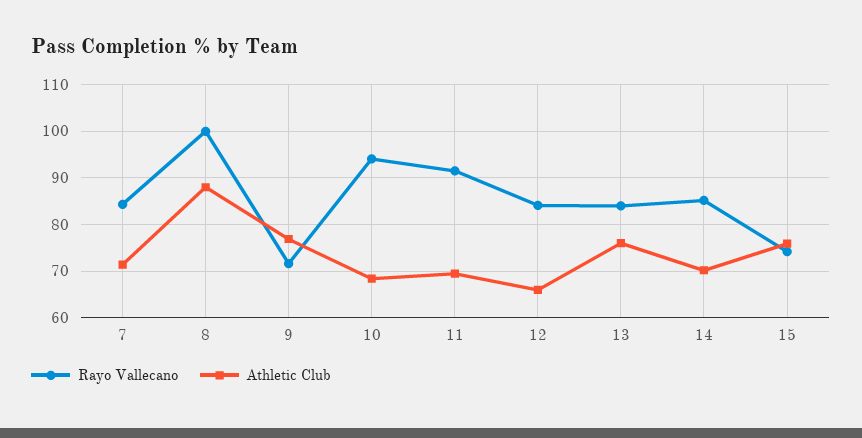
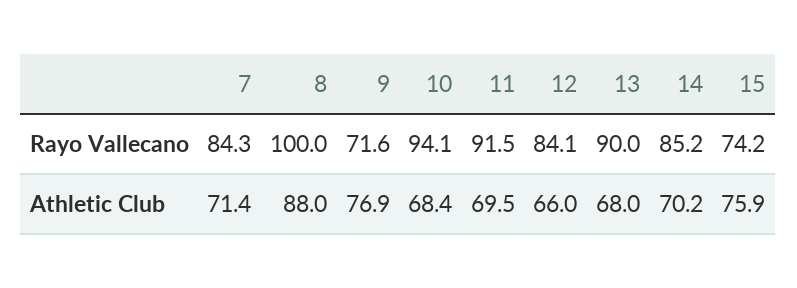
Rayo Vallecano, 13: 84 -> 90
Athletic Club, 13: 76 -> 68

